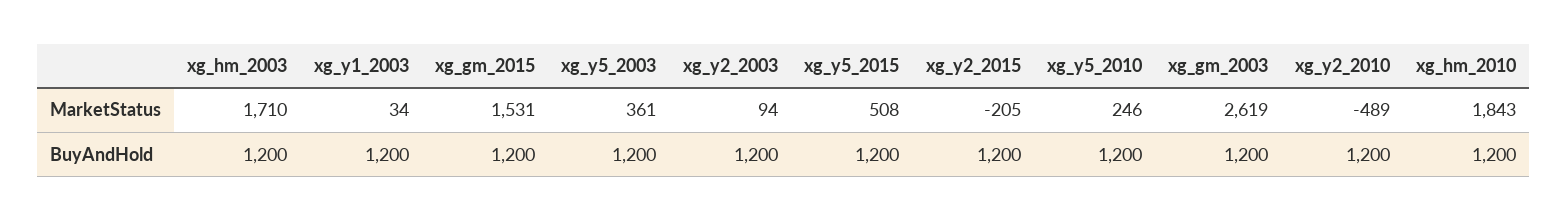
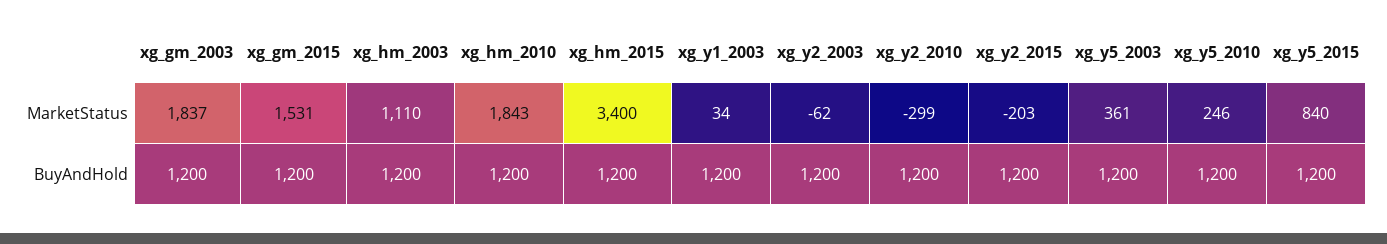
xg_hm_2003, MarketStatus: 1710 -> 1110
xg_y2_2003, MarketStatus: 94 -> -62
xg_y5_2015, MarketStatus: 508 -> 840
xg_y2_2015, MarketStatus: -205 -> -203
xg_gm_2003, MarketStatus: 2619 -> 1837
xg_y2_2010, MarketStatus: -489 -> -299
xg_hm_2015, MarketStatus: none -> 3400
xg_hm_2015, BuyAndHold: none -> 1200

